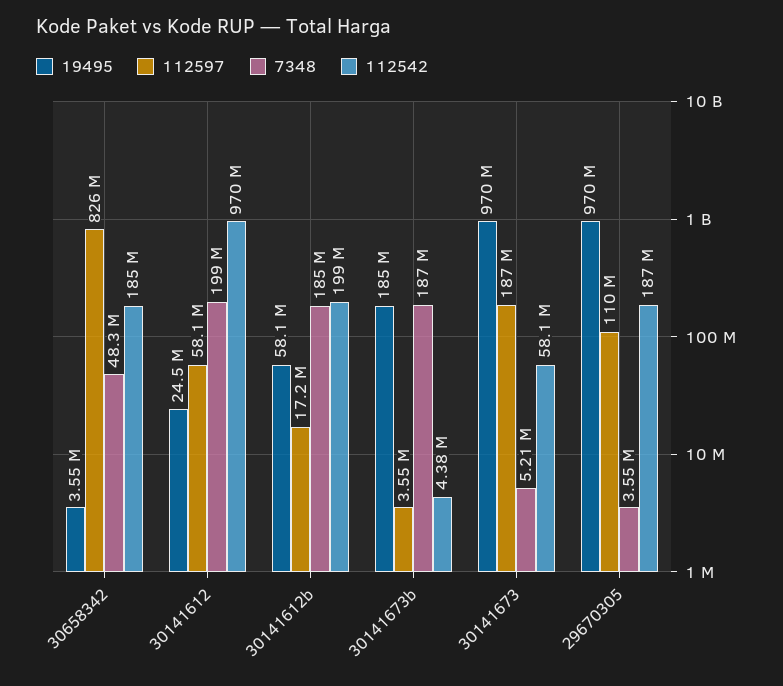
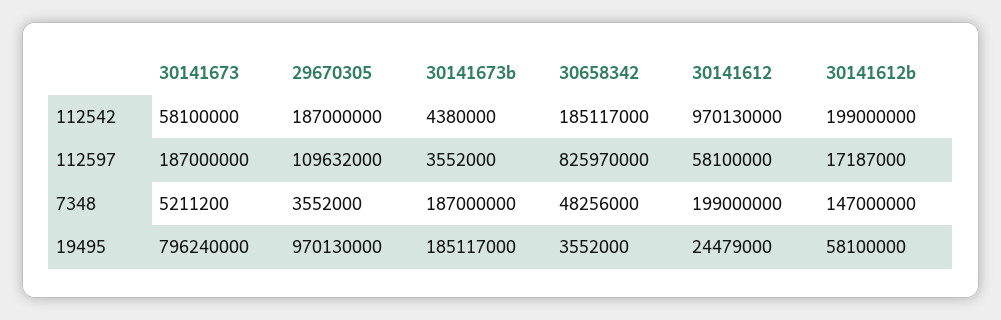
7348, 30141612b: 185000000 -> 147000000
19495, 30141673: 970000000 -> 796240000

